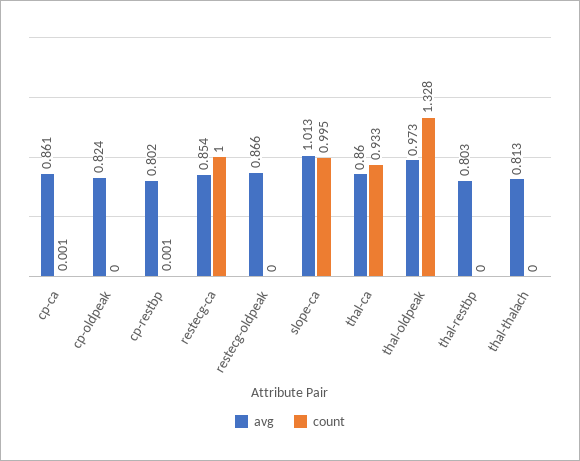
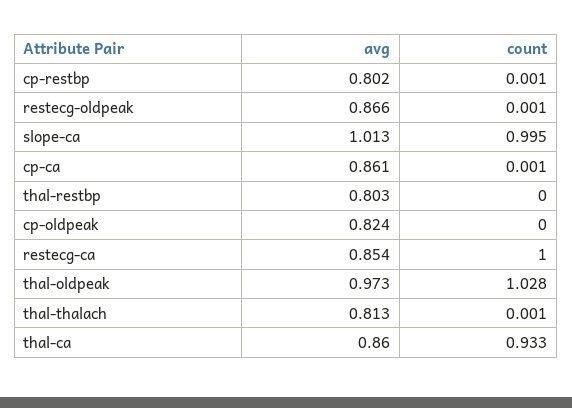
count, restecg-oldpeak: 0 -> 0.001
count, thal-oldpeak: 1.328 -> 1.028
count, thal-thalach: 0 -> 0.001

